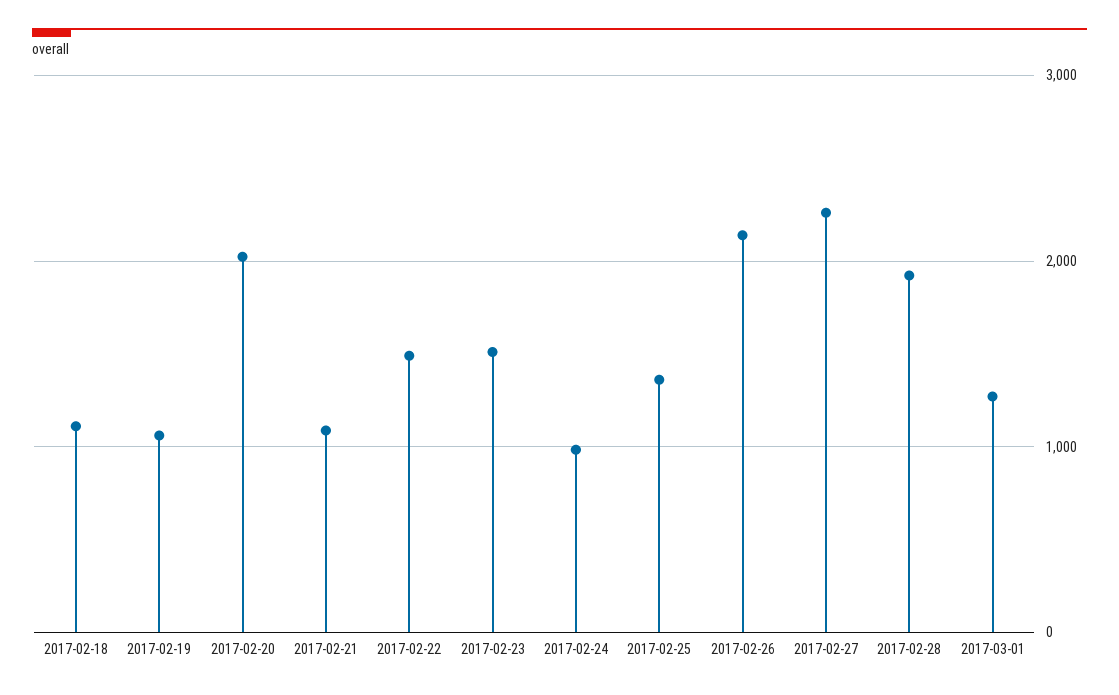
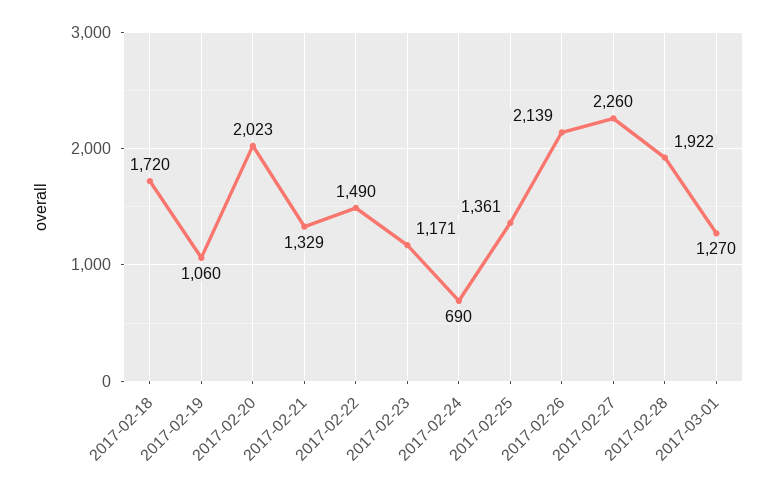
2017-02-18: 1100 -> 1720
2017-02-21: 1100 -> 1329
2017-02-23: 1500 -> 1171
2017-02-24: 1000 -> 690

